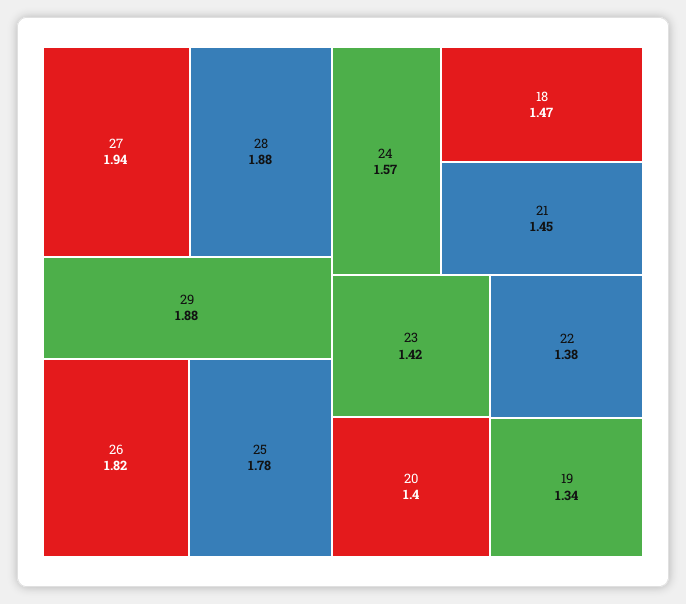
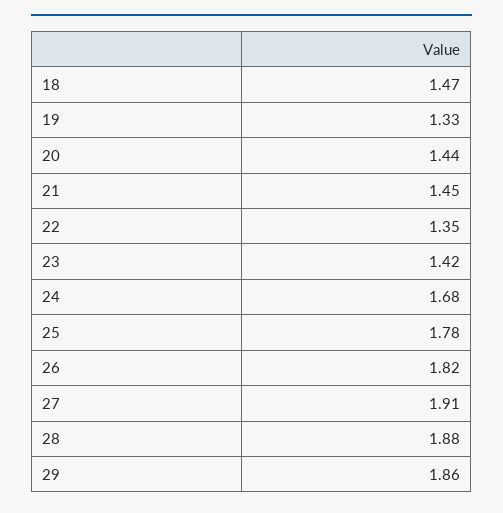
27: 1.94 -> 1.91
29: 1.88 -> 1.86
24: 1.57 -> 1.68
20: 1.4 -> 1.44
22: 1.38 -> 1.35
19: 1.34 -> 1.33

